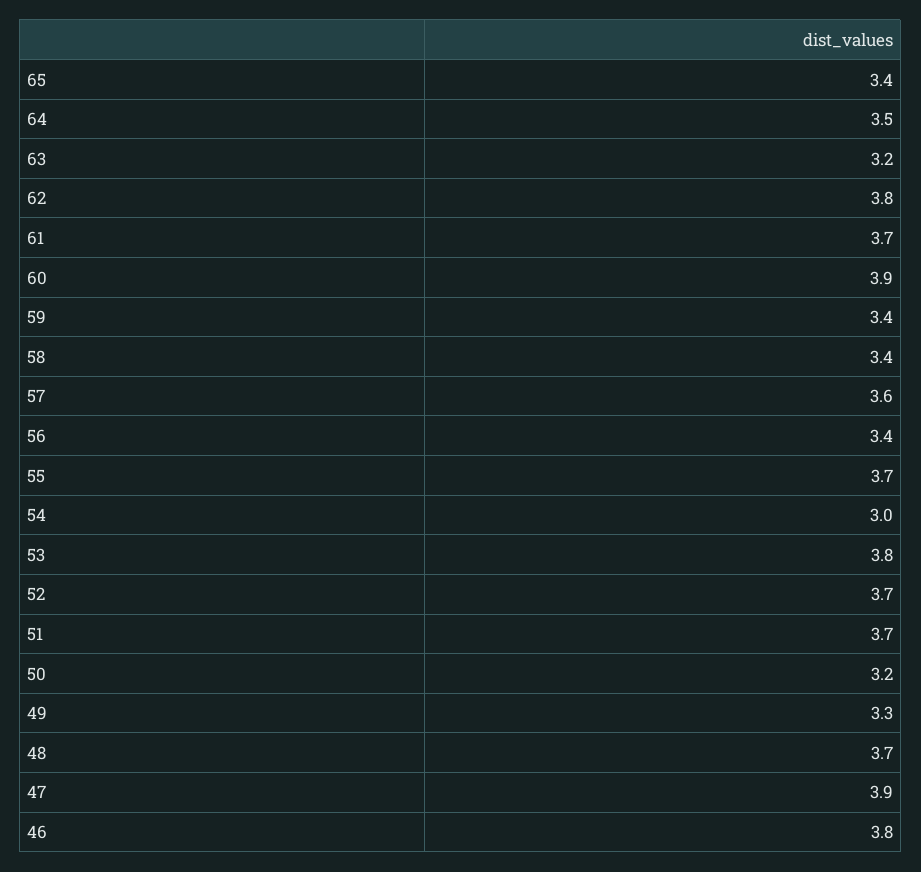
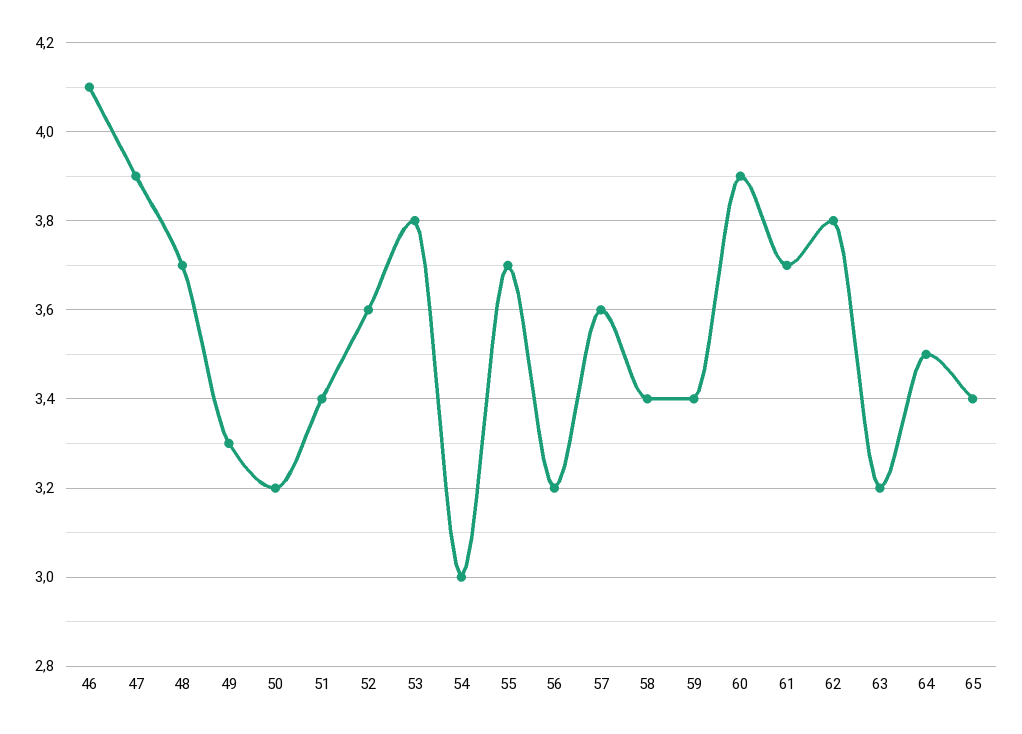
56: 3.4 -> 3.2
52: 3.7 -> 3.6
51: 3.7 -> 3.4
46: 3.8 -> 4.1

